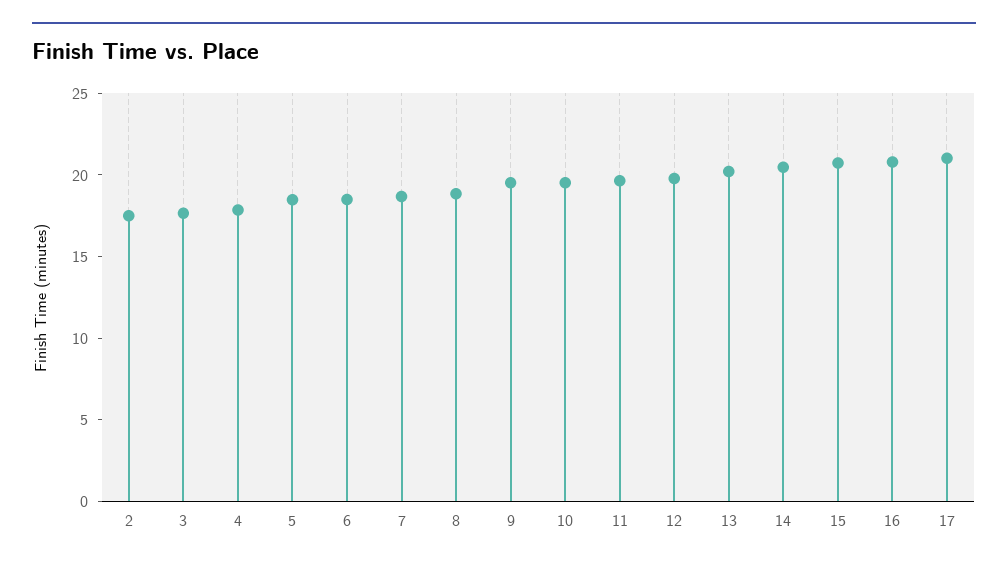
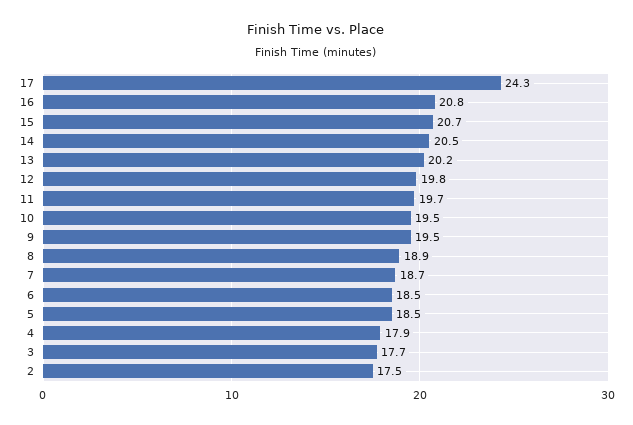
17: 21 -> 24.3

